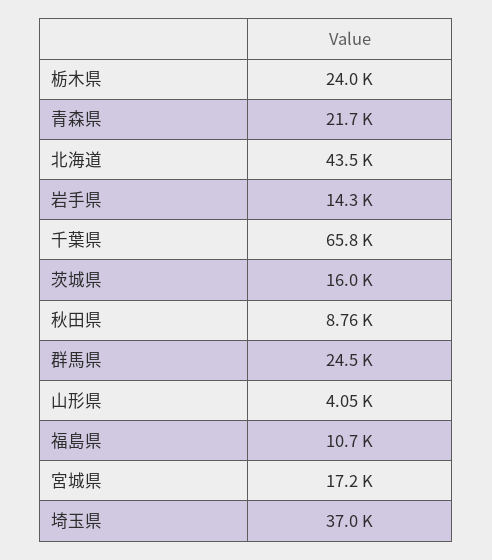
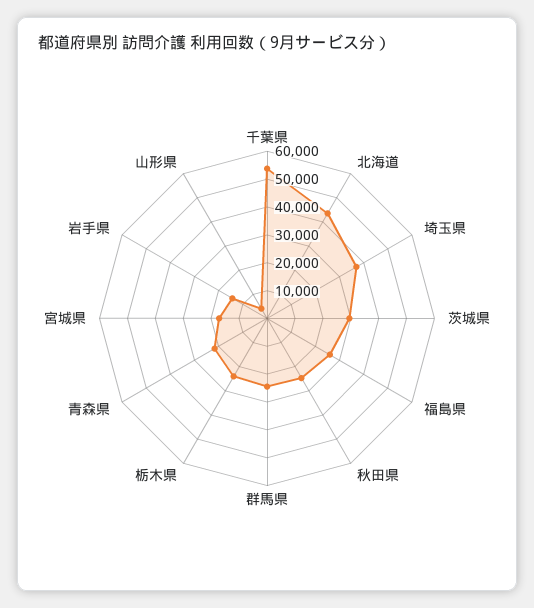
千葉県: 65800 -> 55000
茨城県: 16000 -> 30000
秋田県: 8760 -> 25000
福島県: 10700 -> 25000

